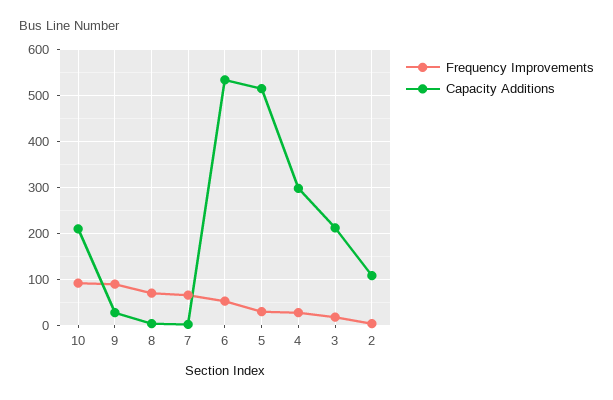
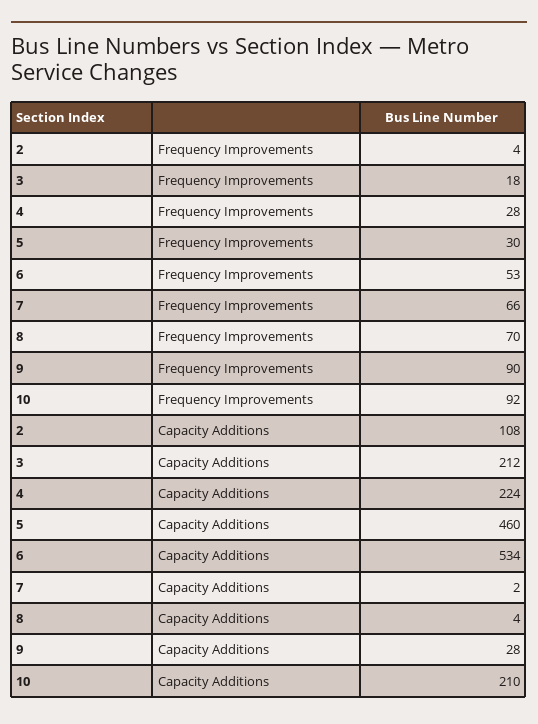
Capacity Additions, 5: 520 -> 460
Capacity Additions, 4: 300 -> 224

